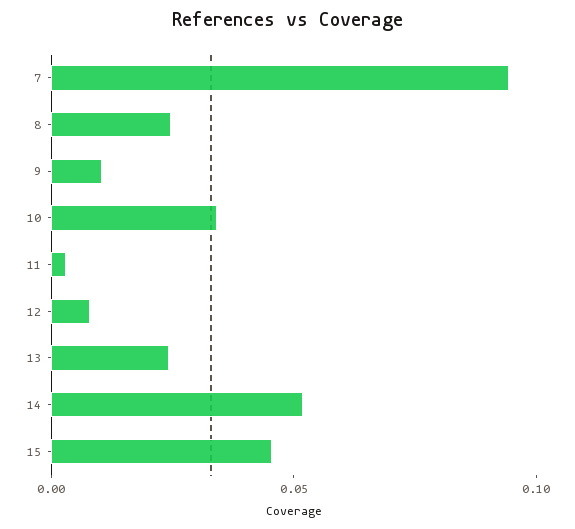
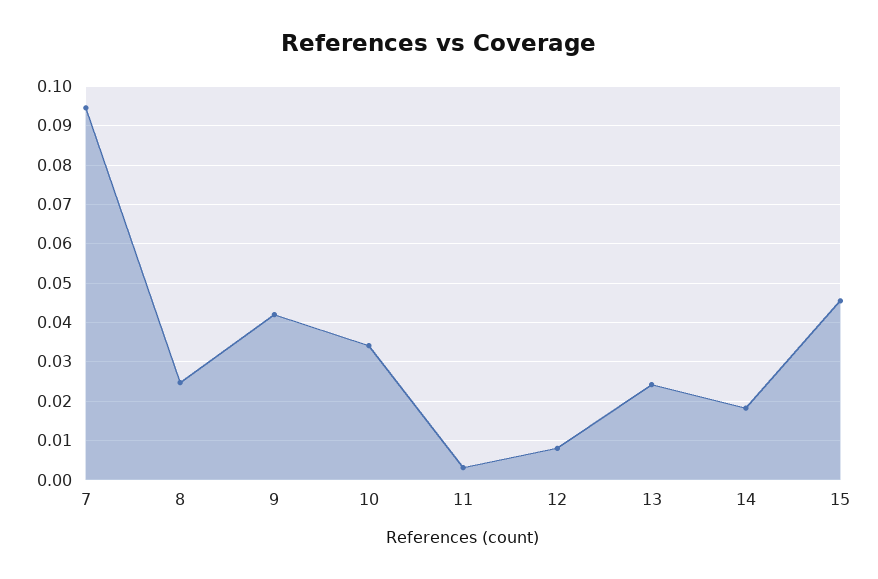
9: 0.01 -> 0.042
14: 0.05 -> 0.018

